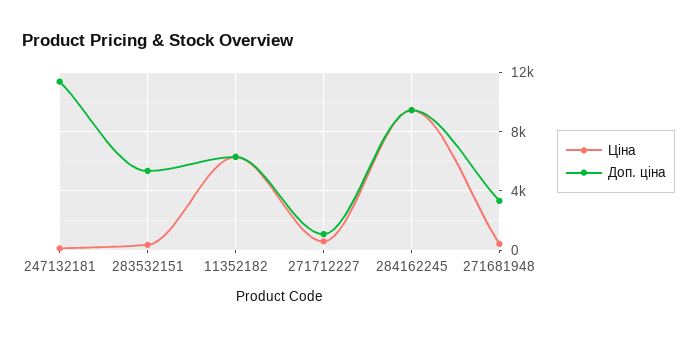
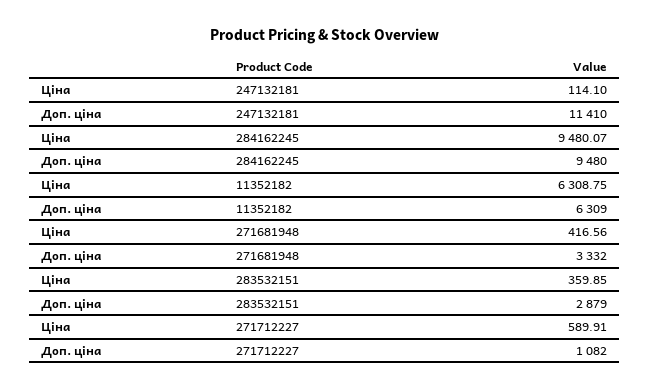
Доп. ціна, 283532151: 5500 -> 2879

